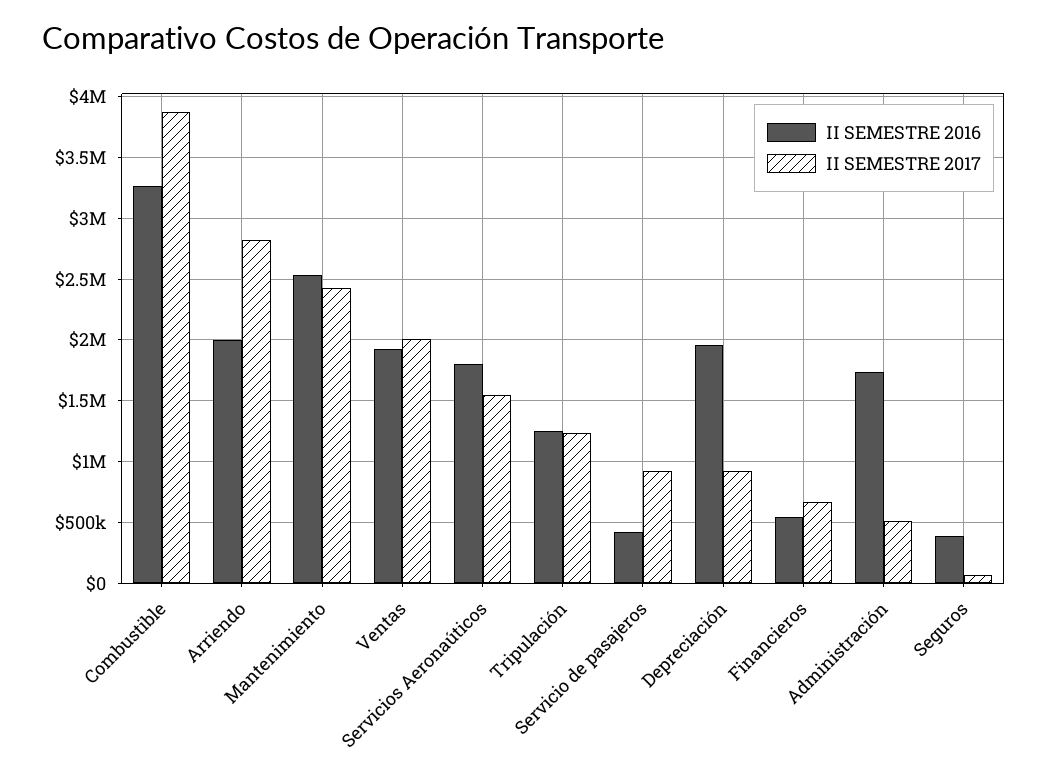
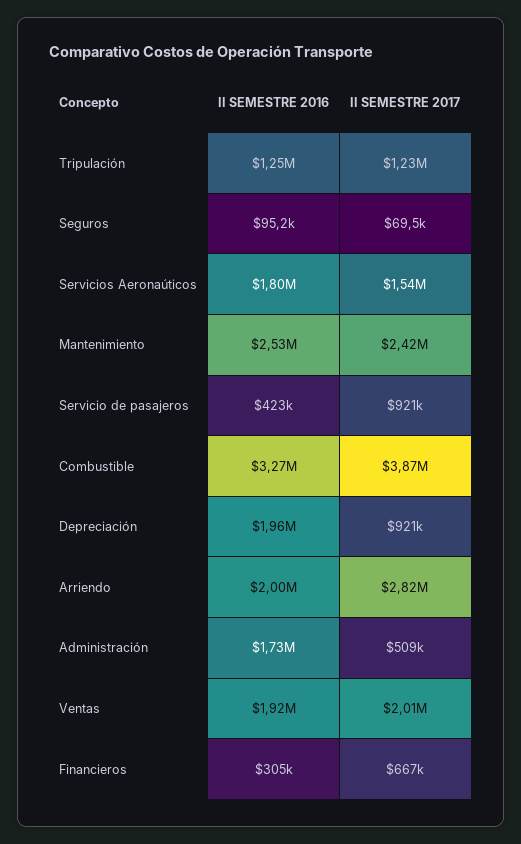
II SEMESTRE 2016, Financieros: 550000 -> 305000
II SEMESTRE 2016, Seguros: 400000 -> 95200

